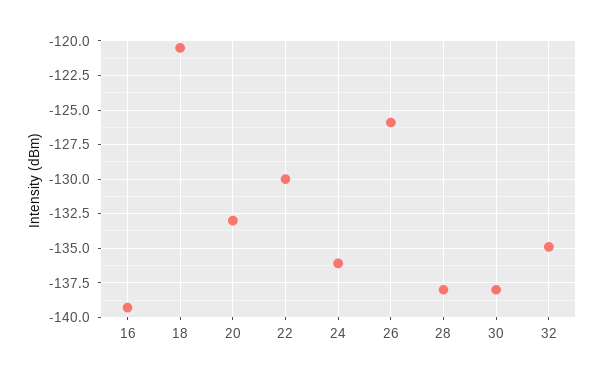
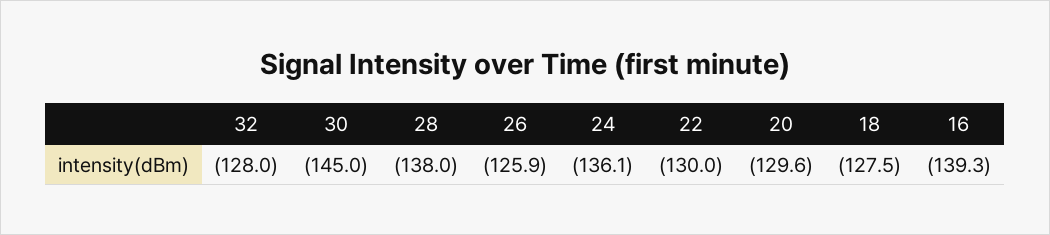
18: -120.5 -> -127.5
20: -133 -> -129.6
30: -138 -> -145
32: -135 -> -128

